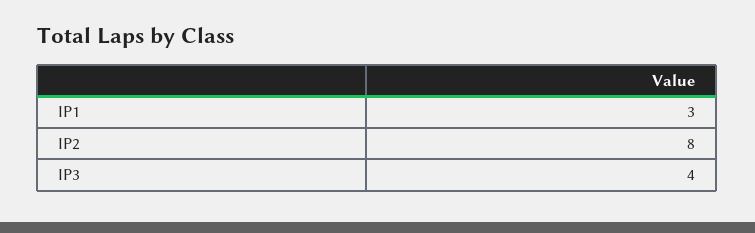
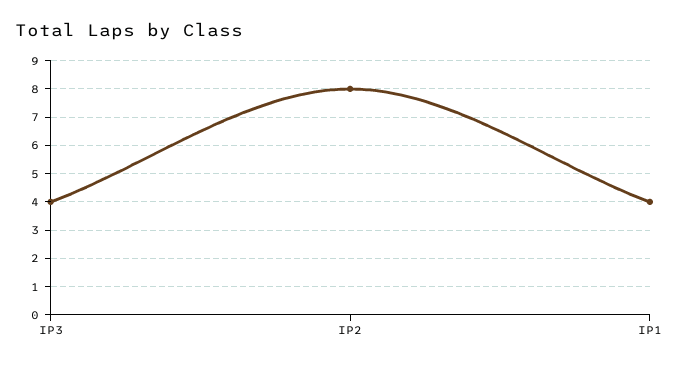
IP1: 3 -> 4

